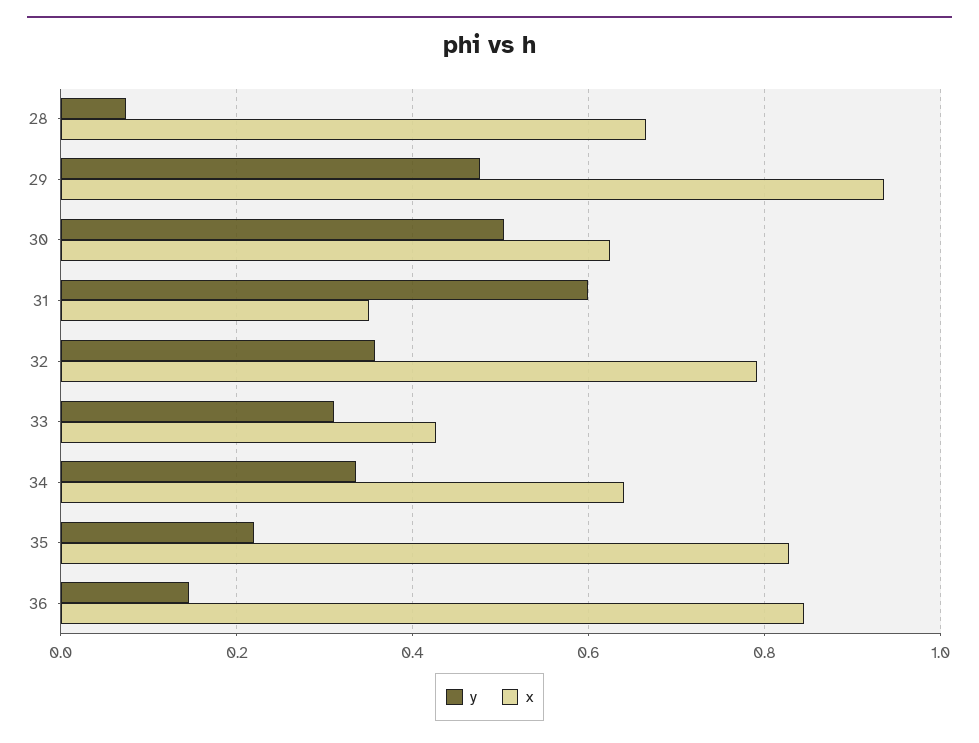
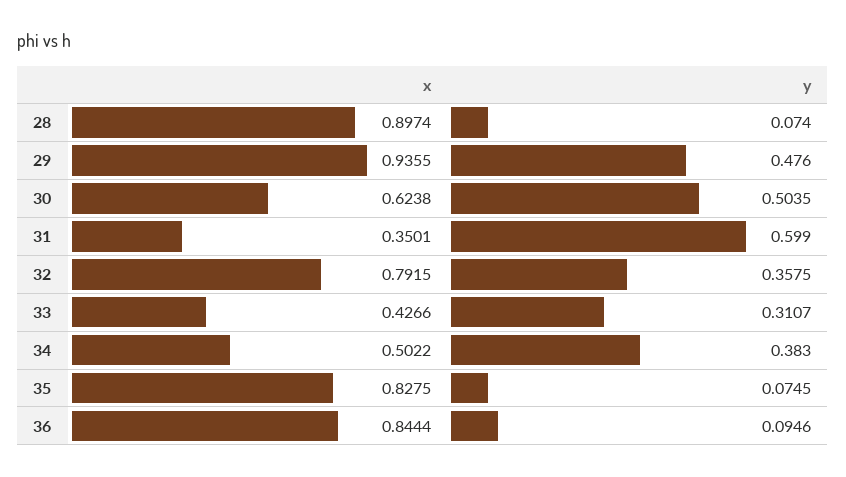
x, 28: 0.66 -> 0.8974
y, 34: 0.34 -> 0.383
x, 34: 0.64 -> 0.5022
y, 35: 0.22 -> 0.0745
y, 36: 0.14 -> 0.0946

